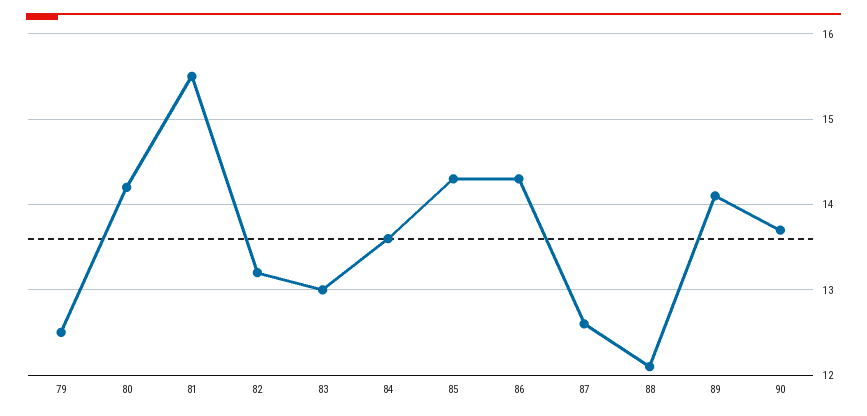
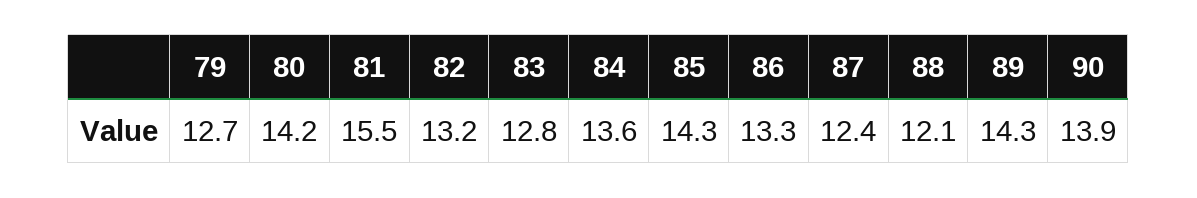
79: 12.5 -> 12.7
83: 13 -> 12.8
86: 14.3 -> 13.3
87: 12.6 -> 12.4
89: 14.1 -> 14.3
90: 13.7 -> 13.9

